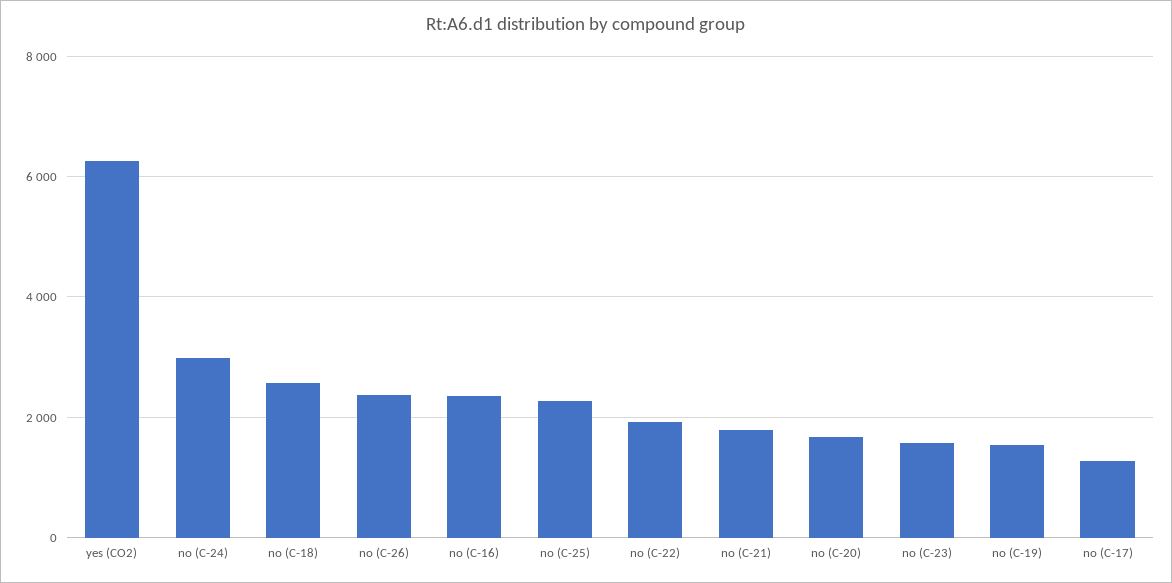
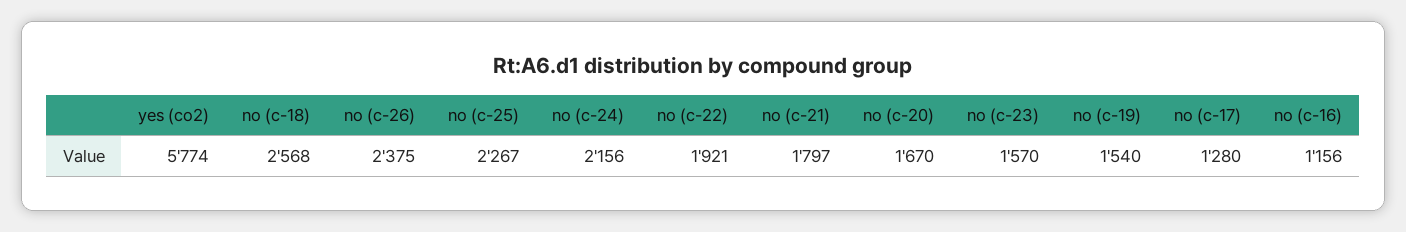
yes (CO2): 6200 -> 5774
no (C-24): 3000 -> 2156
no (C-16): 2400 -> 1156

